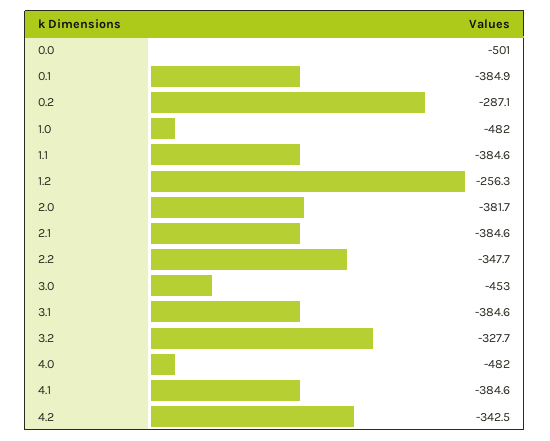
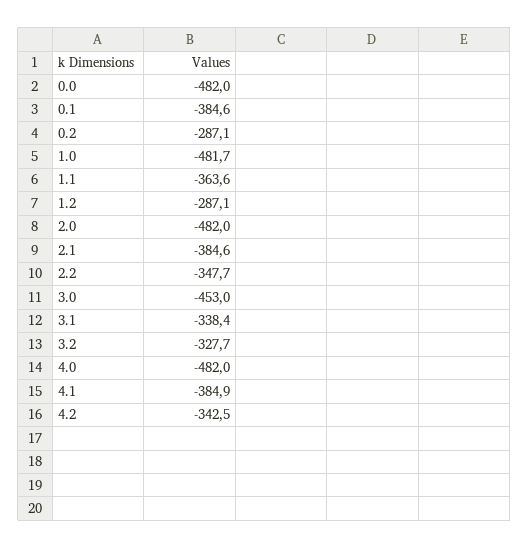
0.0: -501 -> -482
0.1: -384.9 -> -384.6
1.0: -482 -> -481.7
1.1: -384.6 -> -363.6
1.2: -256.3 -> -287.1
2.0: -381.7 -> -482
3.1: -384.6 -> -338.4
4.1: -384.6 -> -384.9

